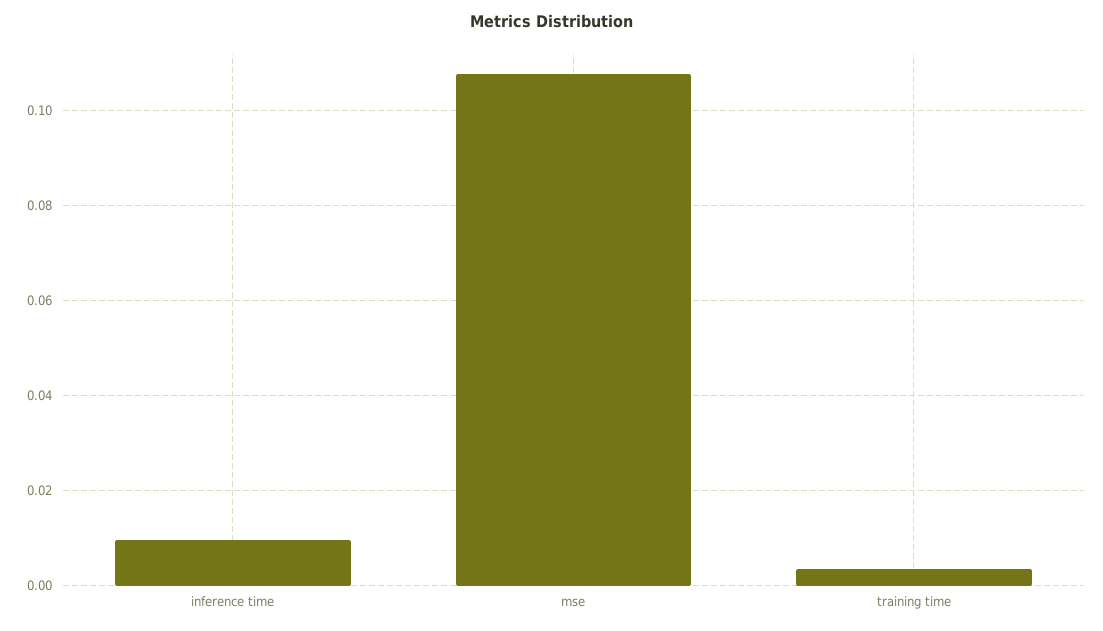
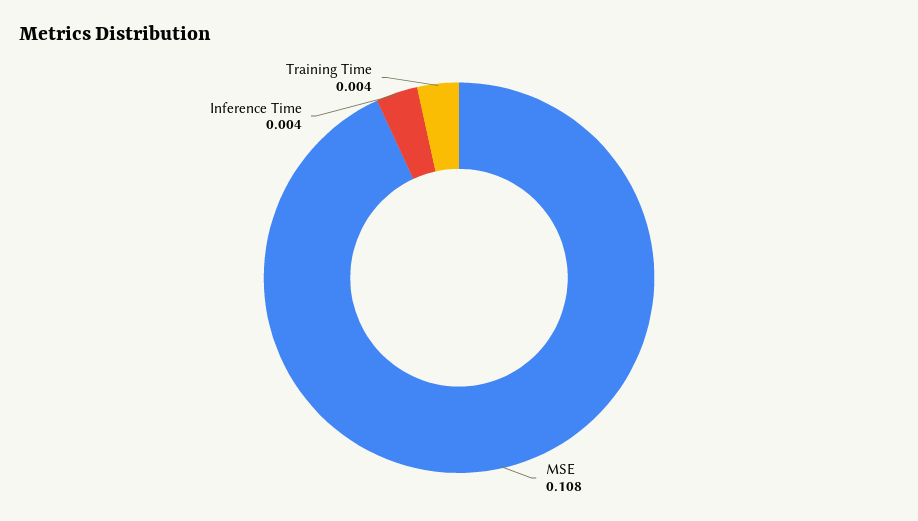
inference time: 0.01 -> 0.004

